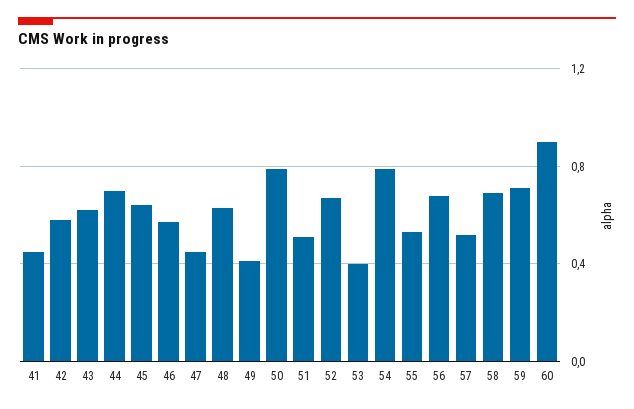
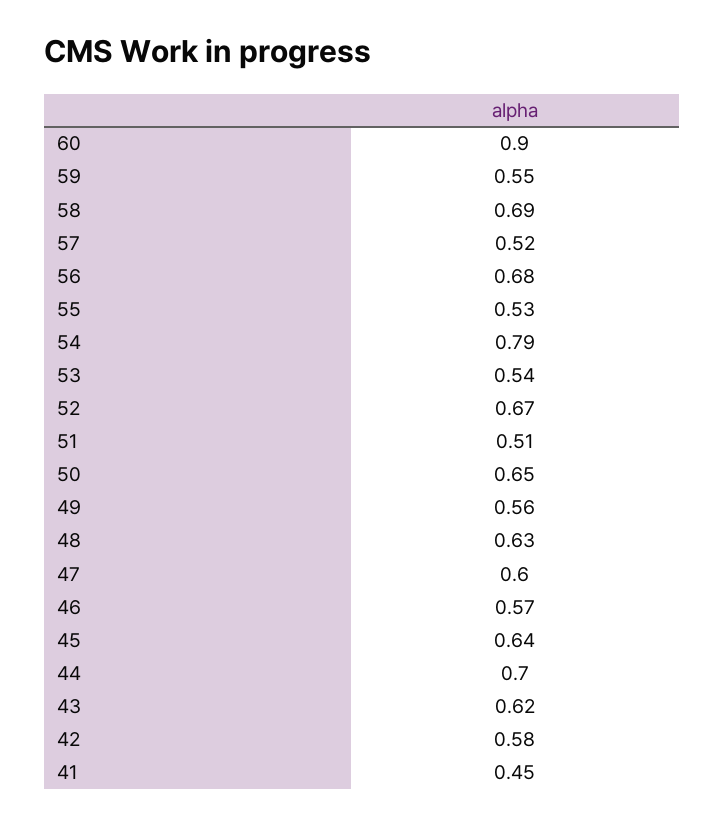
47: 0.45 -> 0.6
49: 0.4 -> 0.56
50: 0.8 -> 0.65
53: 0.4 -> 0.54
59: 0.7 -> 0.55

